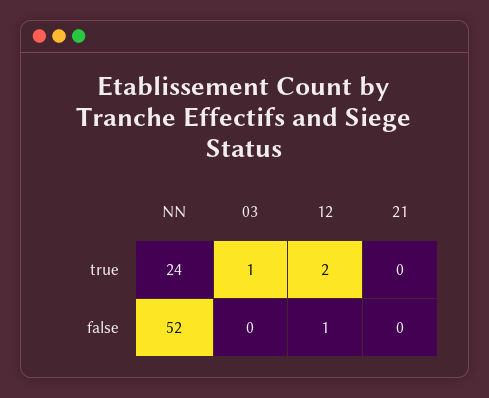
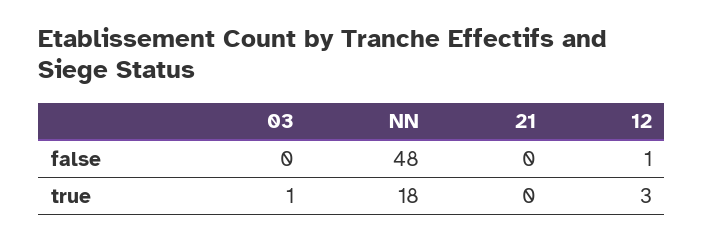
NN, true: 24 -> 18
12, true: 2 -> 3
NN, false: 52 -> 48

